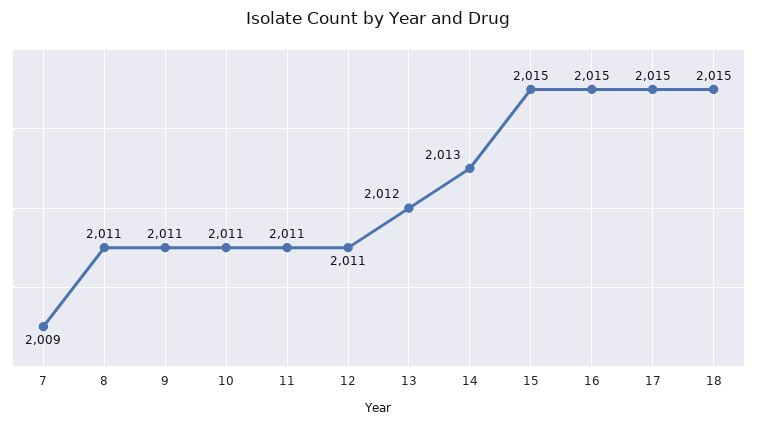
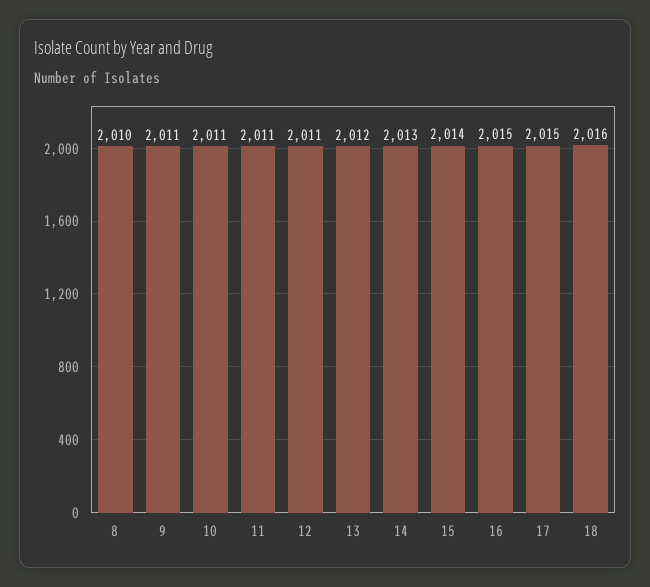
7: 2009 -> none
8: 2011 -> 2010
15: 2015 -> 2014
18: 2015 -> 2016

